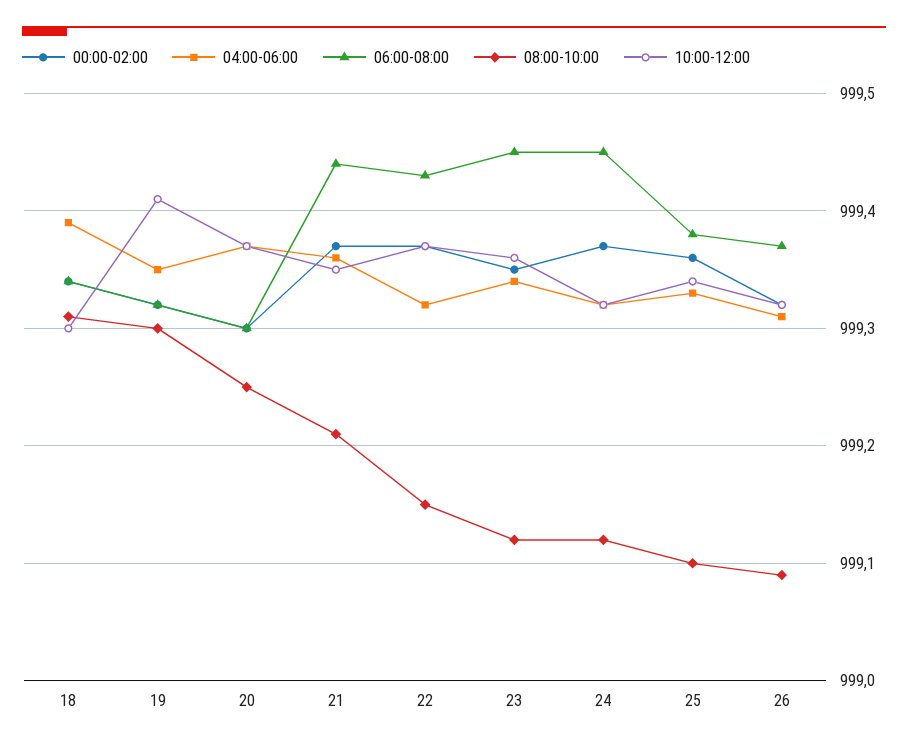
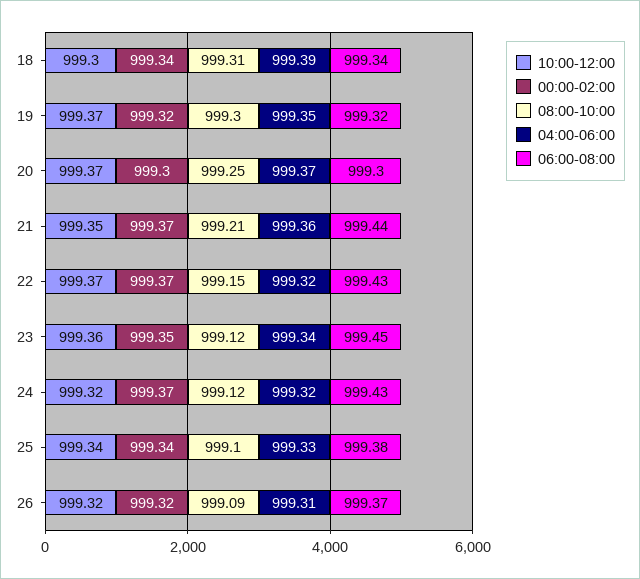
10:00-12:00, 19: 999.41 -> 999.37
06:00-08:00, 24: 999.45 -> 999.43
00:00-02:00, 25: 999.36 -> 999.34

